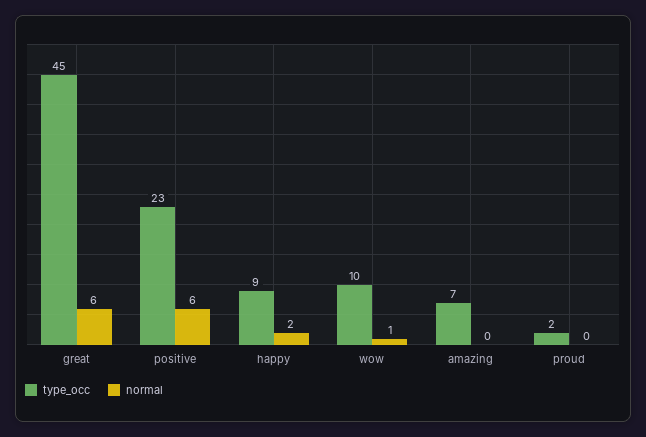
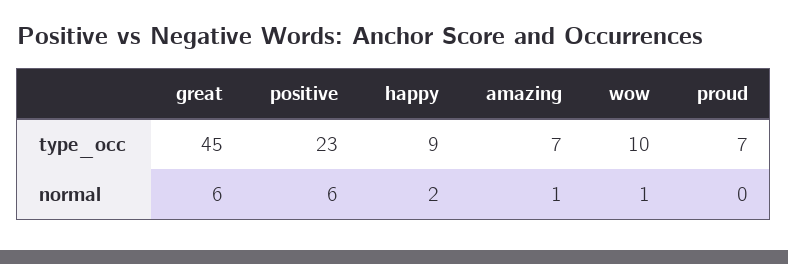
normal, amazing: 0 -> 1
type_occ, proud: 2 -> 7

